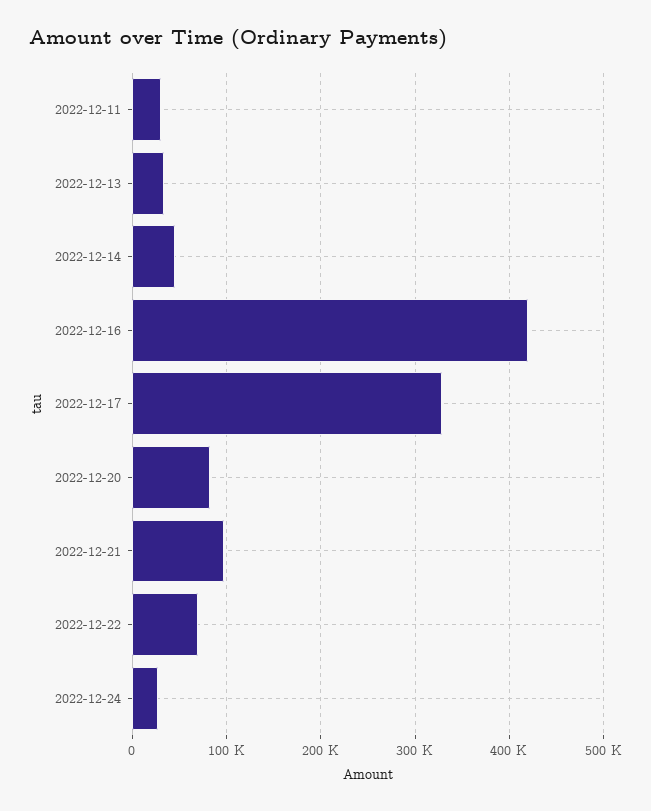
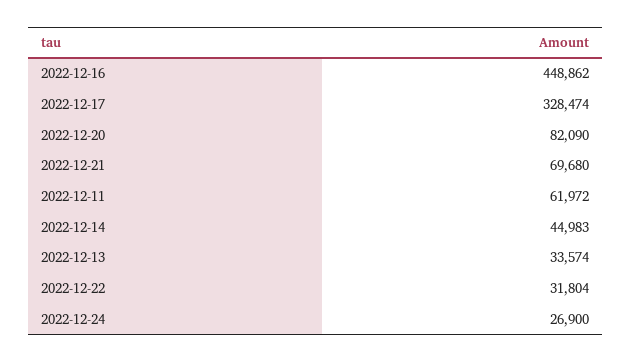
2022-12-11: 30000 -> 61972
2022-12-16: 420000 -> 448862
2022-12-21: 100000 -> 69680
2022-12-22: 70000 -> 31804

